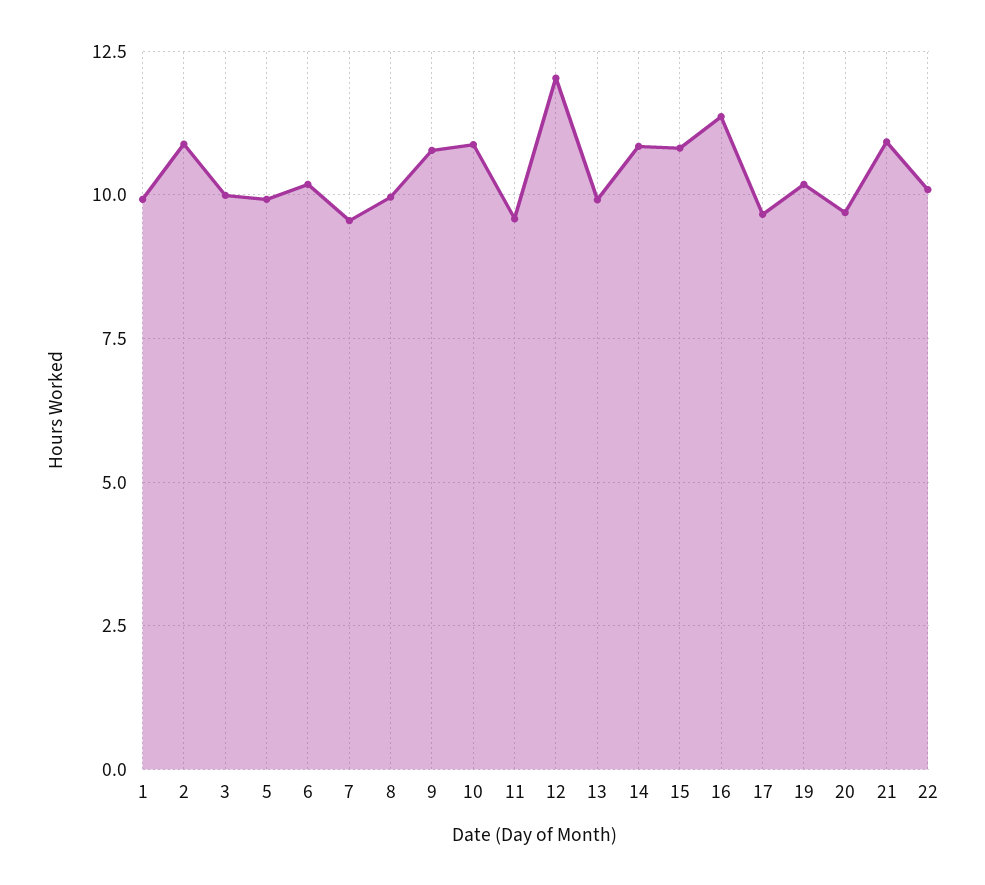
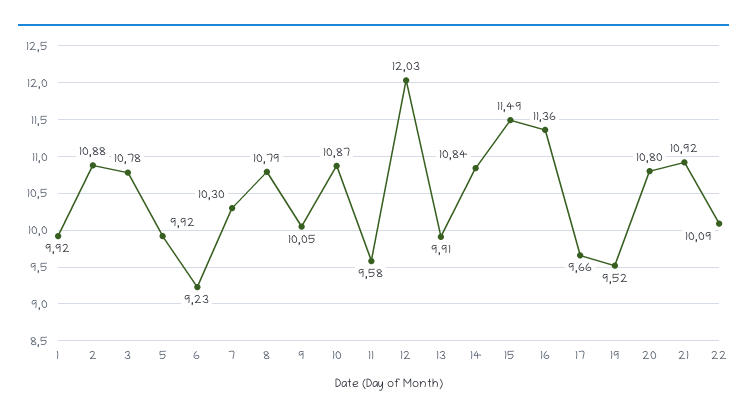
3: 10 -> 10.78
6: 10.25 -> 9.23
7: 9.5 -> 10.3
8: 10 -> 10.79
9: 10.75 -> 10.05
15: 10.75 -> 11.49
19: 10.25 -> 9.52
20: 9.75 -> 10.8

